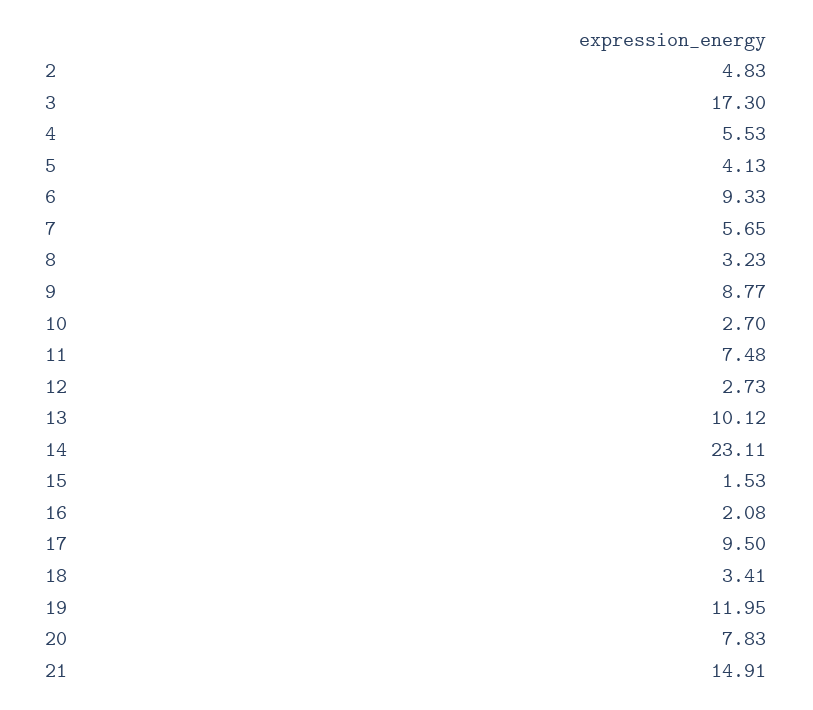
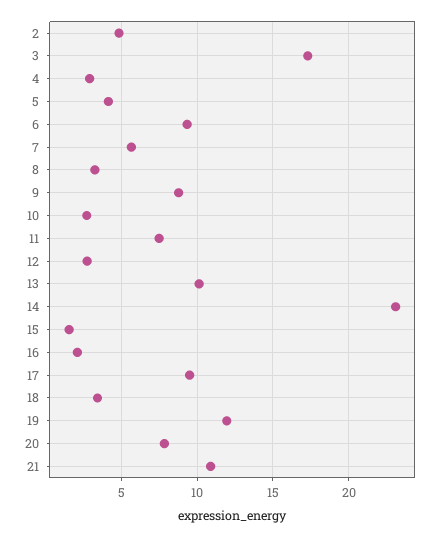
4: 5.53 -> 3
21: 14.91 -> 11

